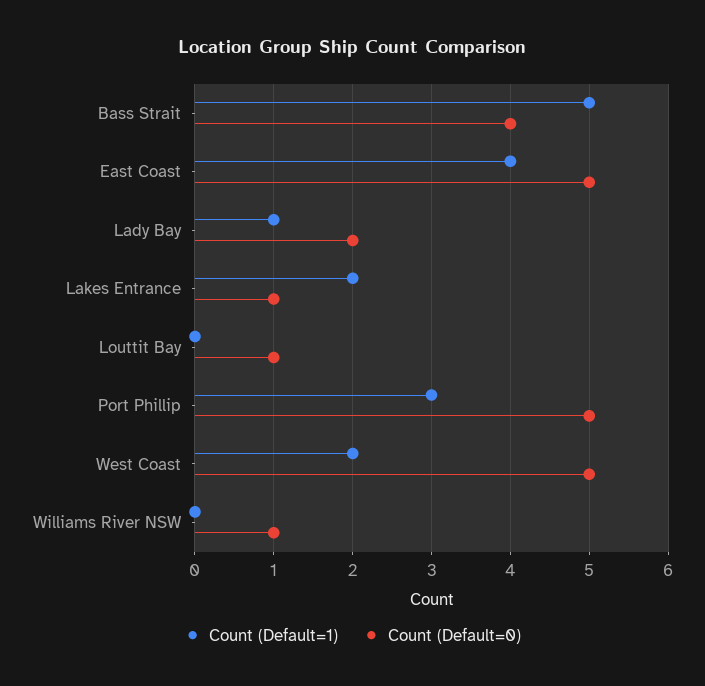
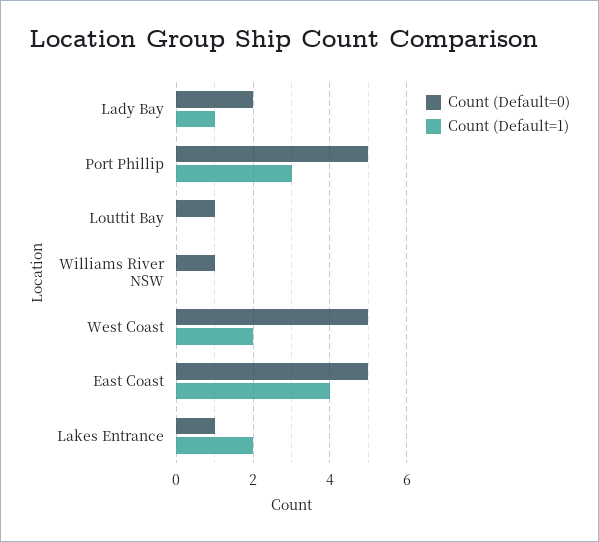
Count (Default=1), Bass Strait: 5 -> none
Count (Default=0), Bass Strait: 4 -> none

